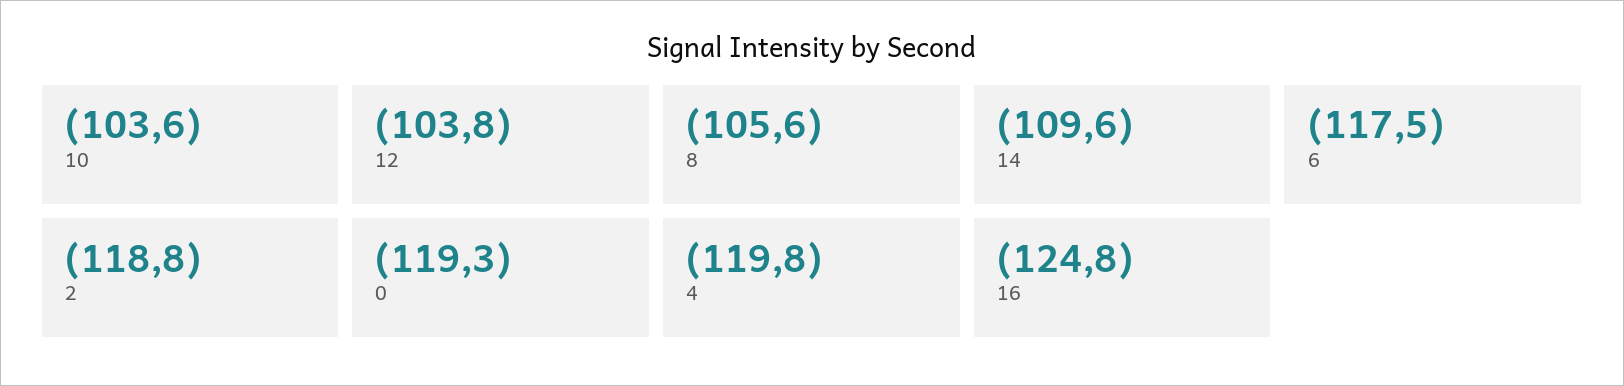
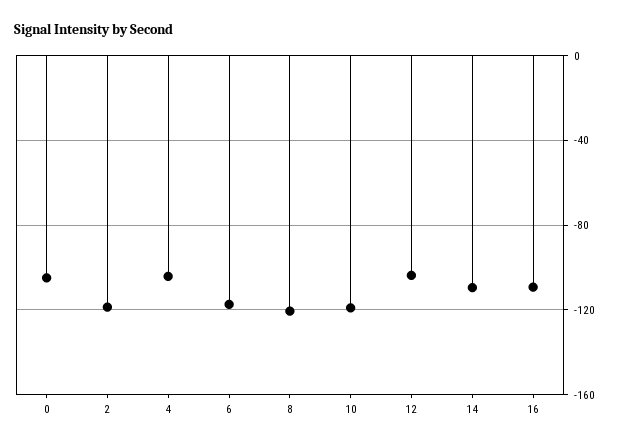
10: -103.6 -> -120
8: -105.6 -> -120
0: -119.3 -> -105
4: -119.8 -> -105
16: -124.8 -> -110

